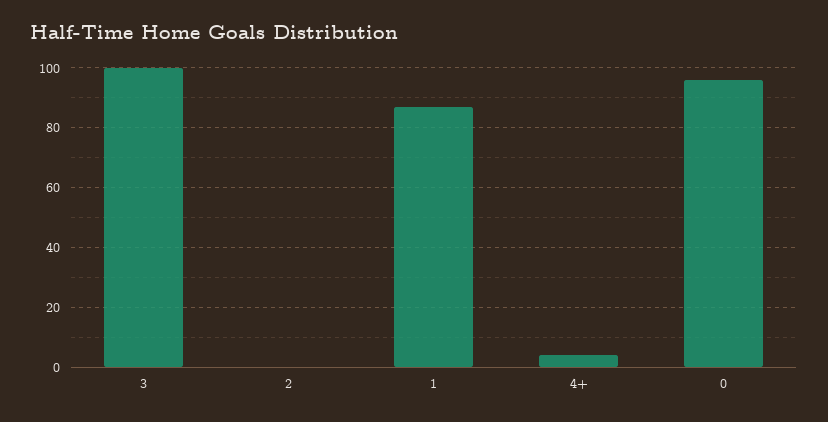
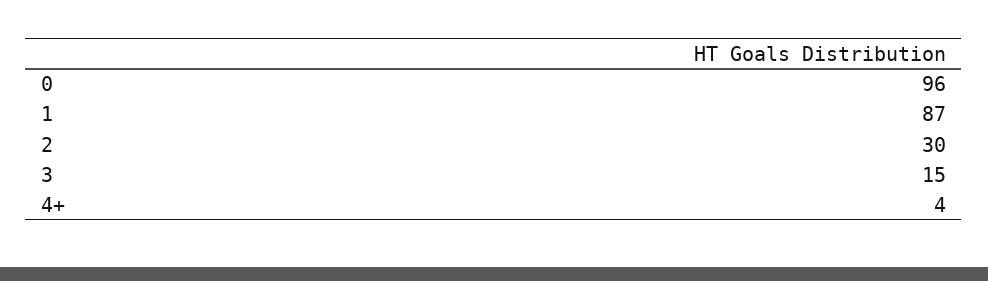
3: 100 -> 15
2: 0 -> 30

